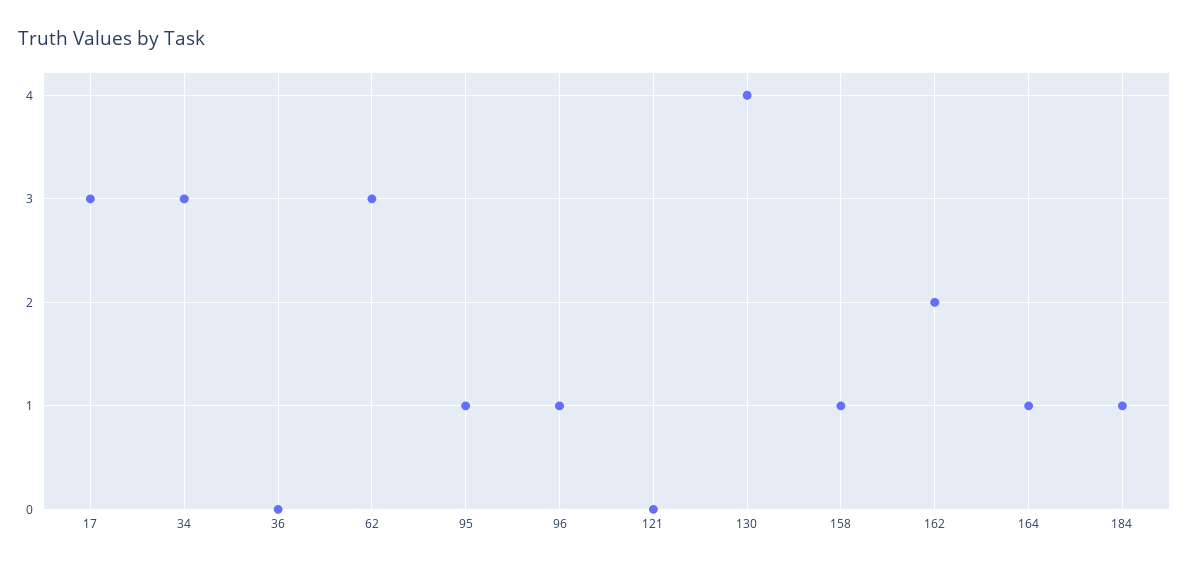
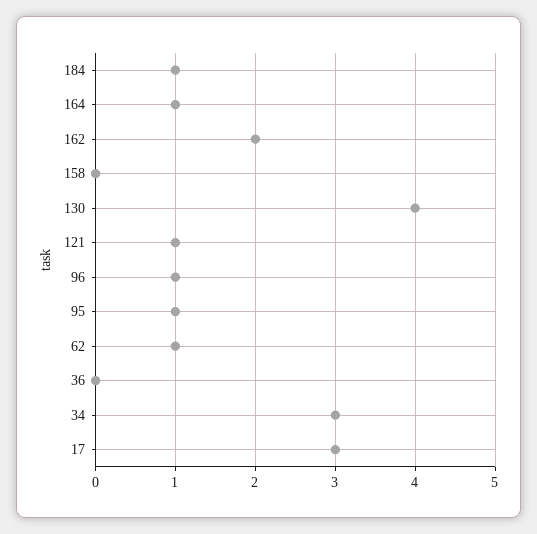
62: 3 -> 1
121: 0 -> 1
158: 1 -> 0

